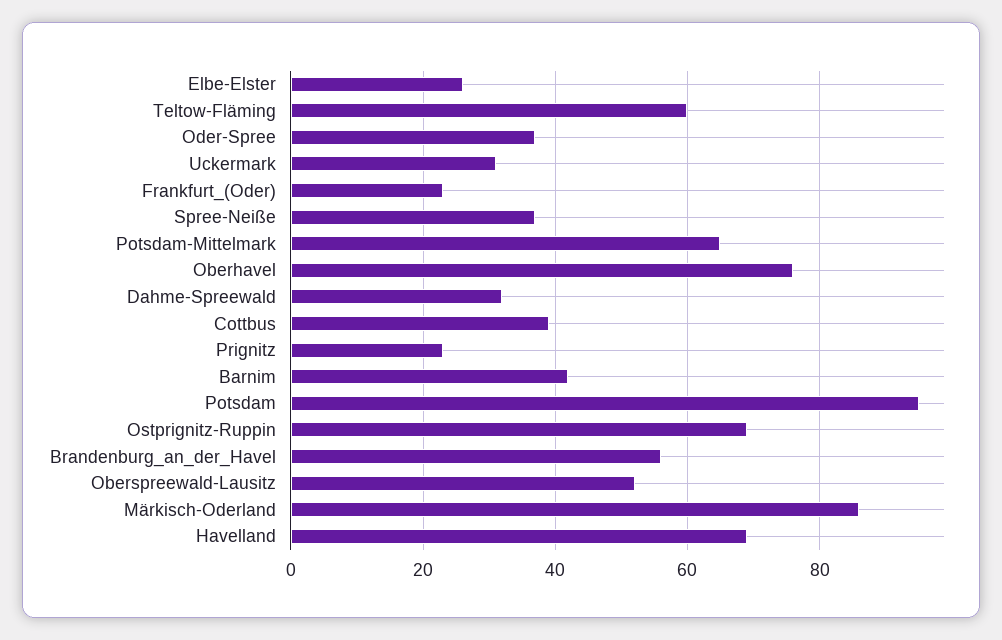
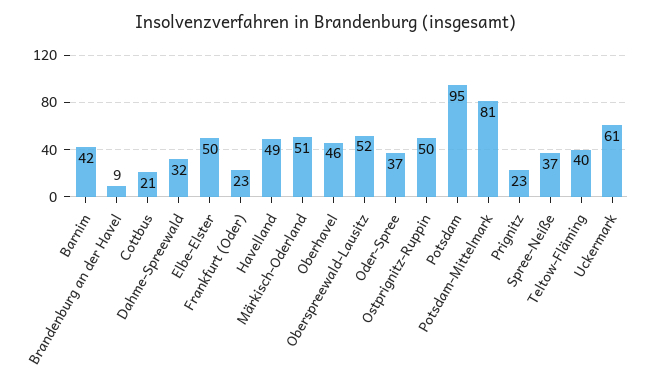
Elbe-Elster: 25 -> 50
Teltow-Fläming: 60 -> 40
Uckermark: 30 -> 61
Potsdam-Mittelmark: 65 -> 81
Oberhavel: 75 -> 46
Cottbus: 40 -> 21
Ostprignitz-Ruppin: 70 -> 50
Brandenburg_an_der_Havel: 55 -> 9
Märkisch-Oderland: 85 -> 51
Havelland: 70 -> 49

